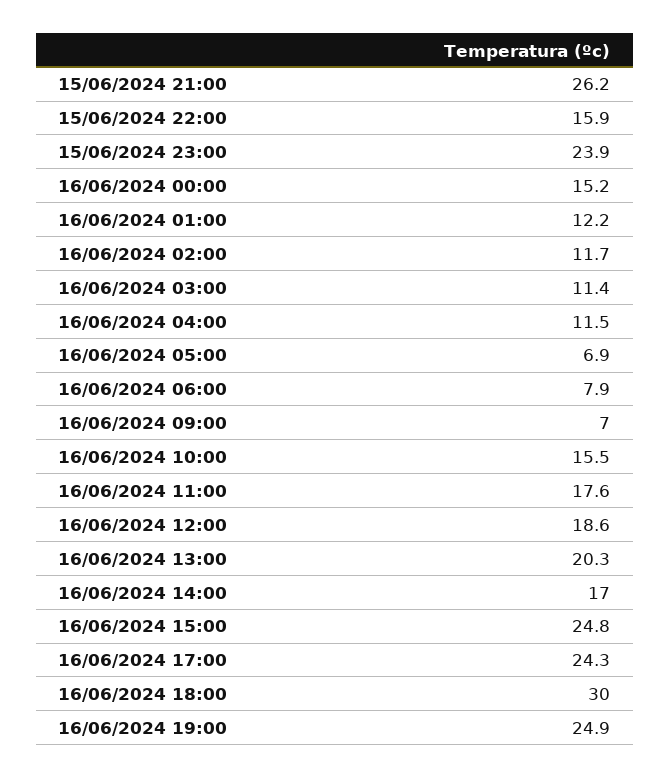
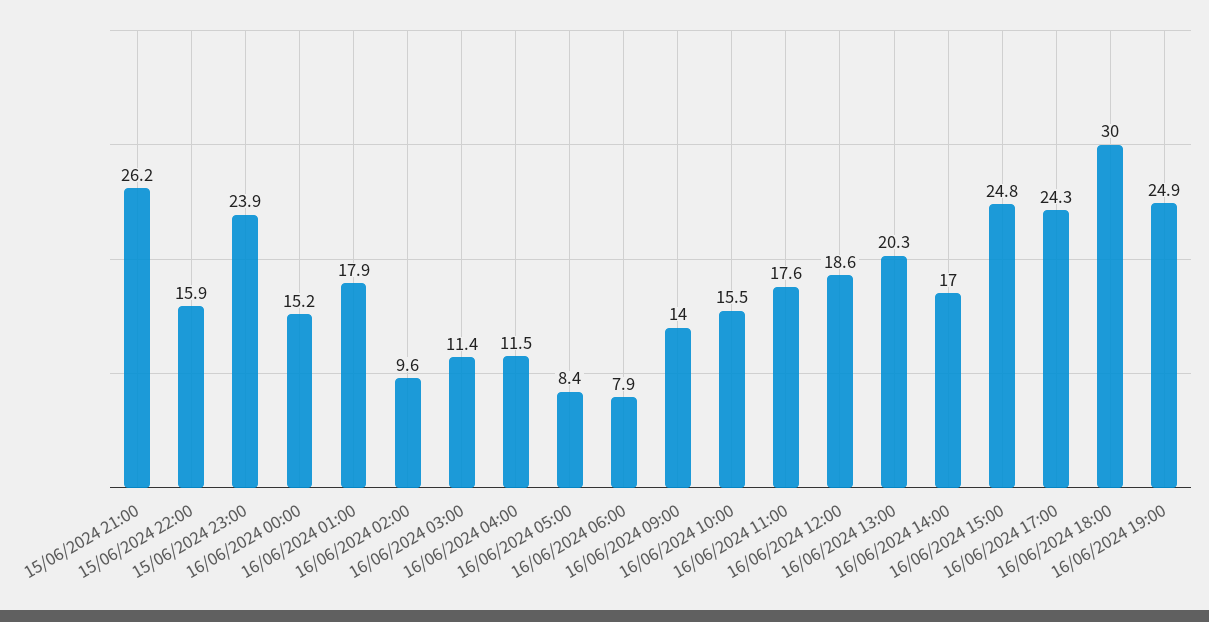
16/06/2024 01:00: 12.2 -> 17.9
16/06/2024 02:00: 11.7 -> 9.6
16/06/2024 05:00: 6.9 -> 8.4
16/06/2024 09:00: 7 -> 14

